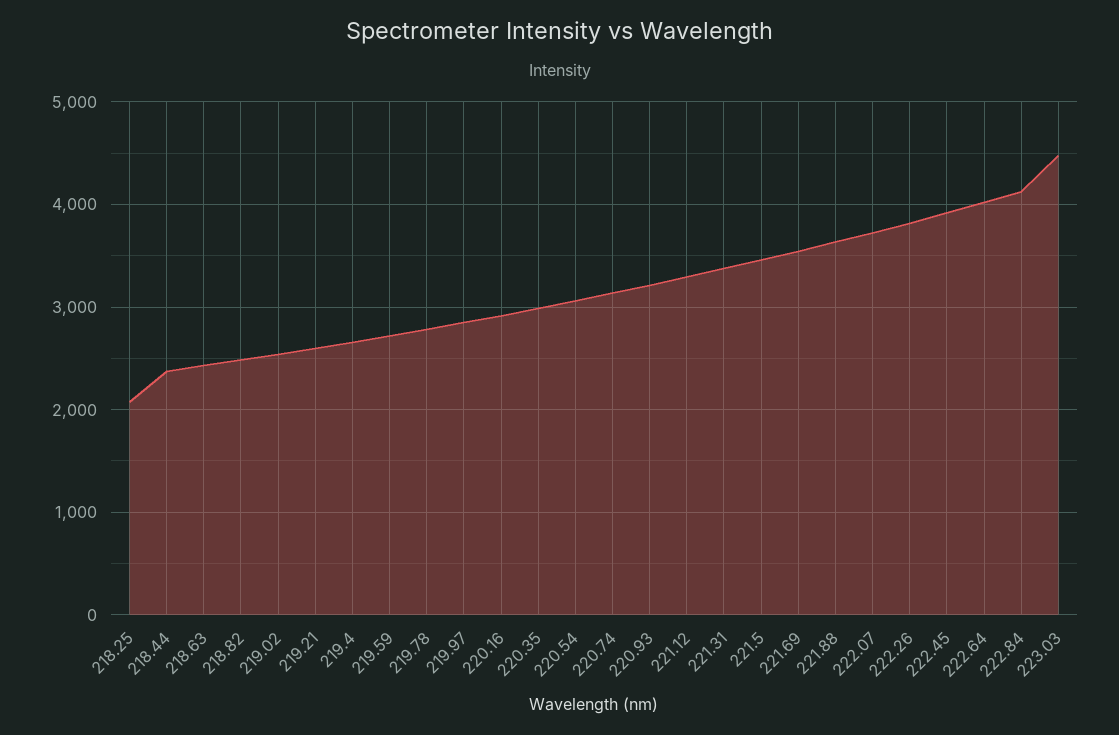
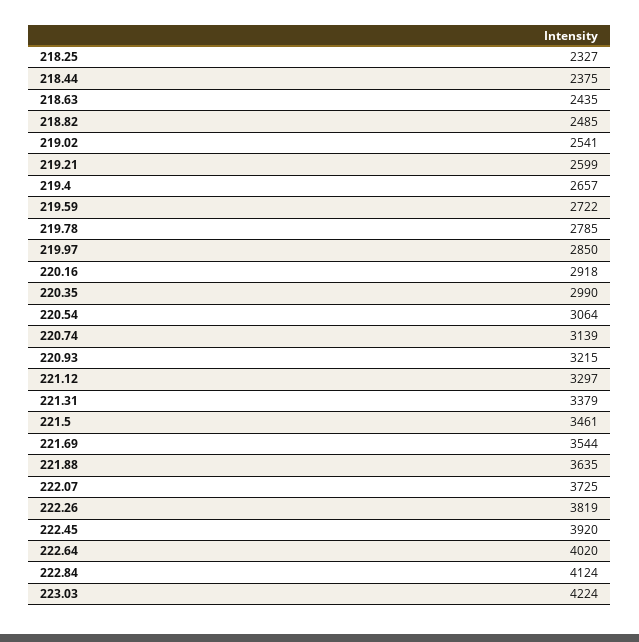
218.25: 2100 -> 2327
223.03: 4500 -> 4224

